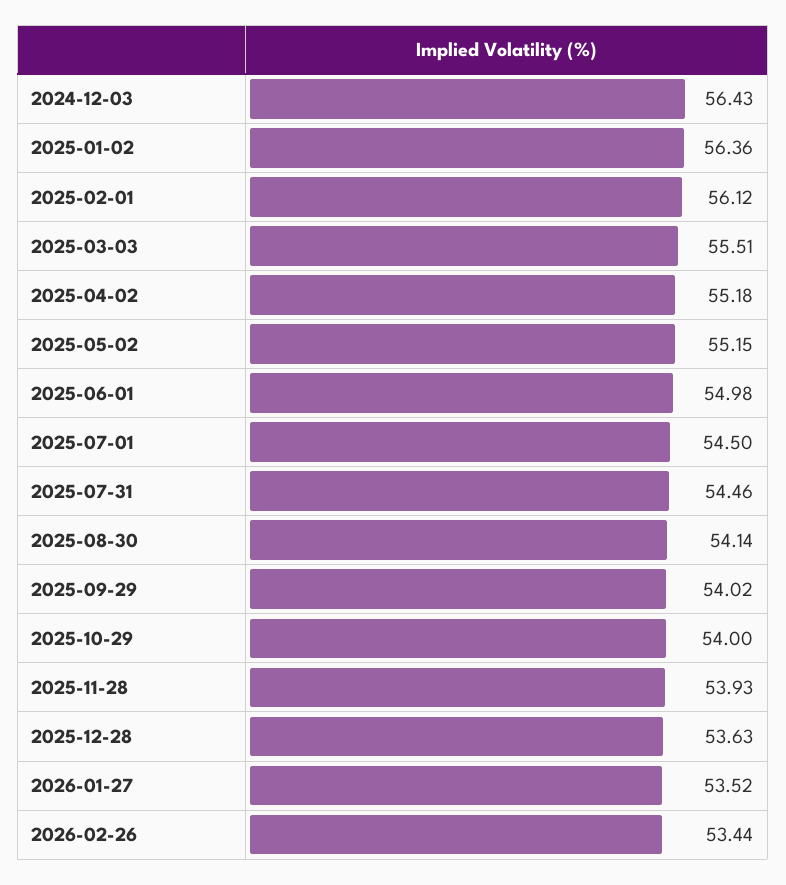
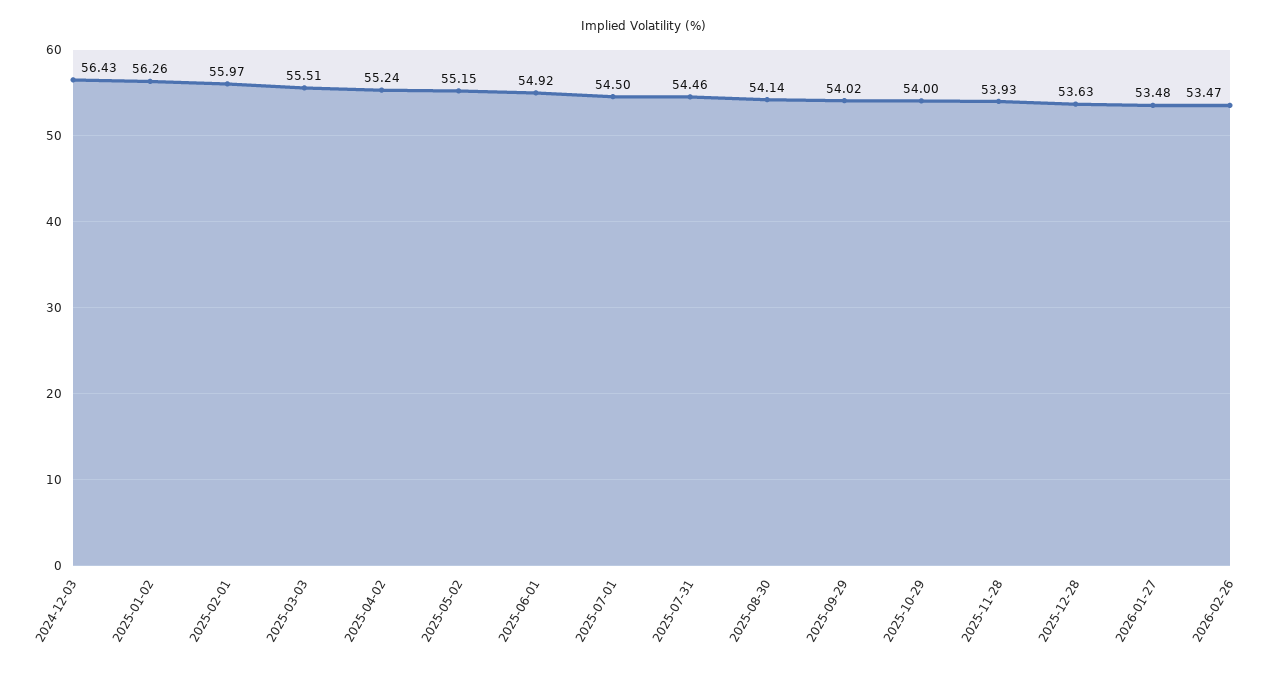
2025-01-02: 56.36 -> 56.26
2025-02-01: 56.12 -> 55.97
2025-04-02: 55.18 -> 55.24
2025-06-01: 54.98 -> 54.92
2026-01-27: 53.52 -> 53.48
2026-02-26: 53.44 -> 53.47

